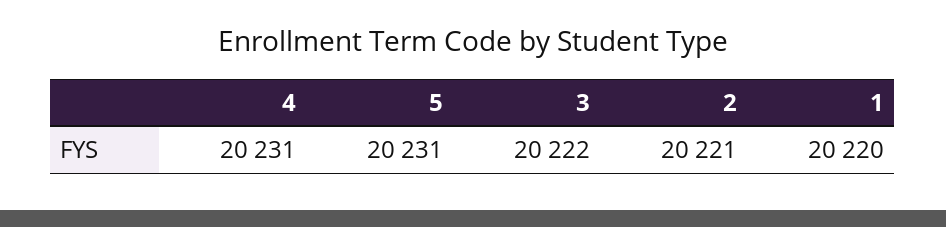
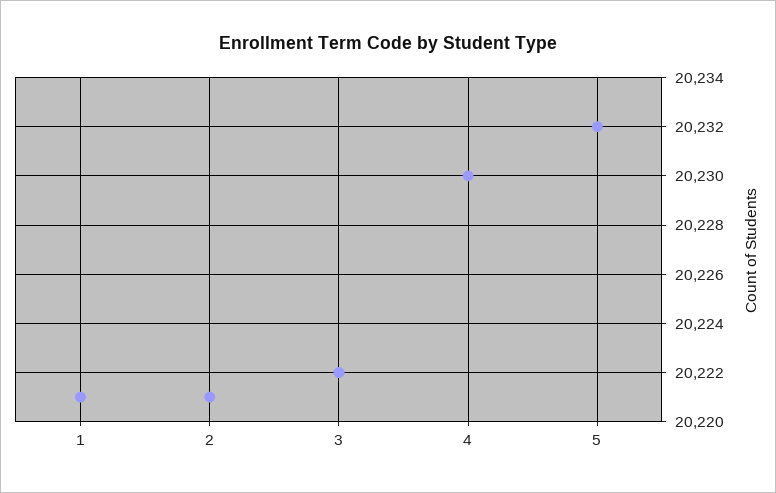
4: 20231 -> 20230
5: 20231 -> 20232
1: 20220 -> 20221

